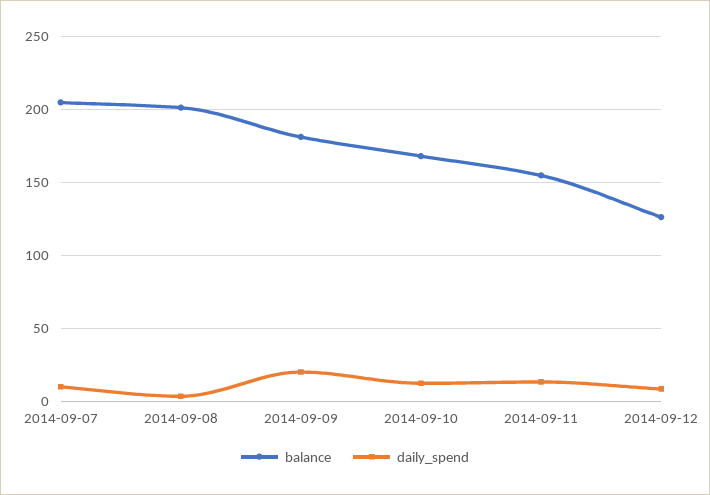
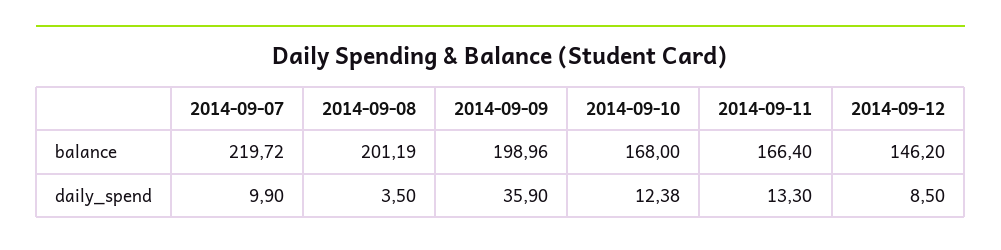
balance, 2014-09-07: 205 -> 219.72
balance, 2014-09-09: 180 -> 198.96
daily_spend, 2014-09-09: 20 -> 35.9
balance, 2014-09-11: 155 -> 166.4
balance, 2014-09-12: 125 -> 146.2

